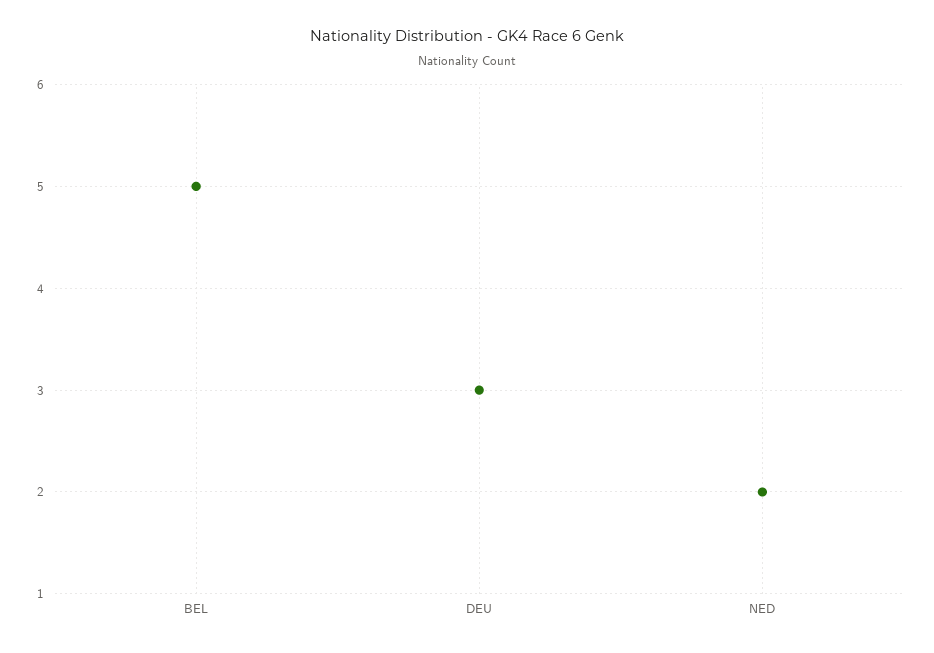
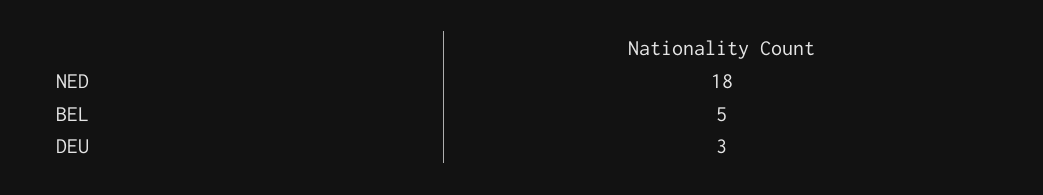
NED: 2 -> 18

